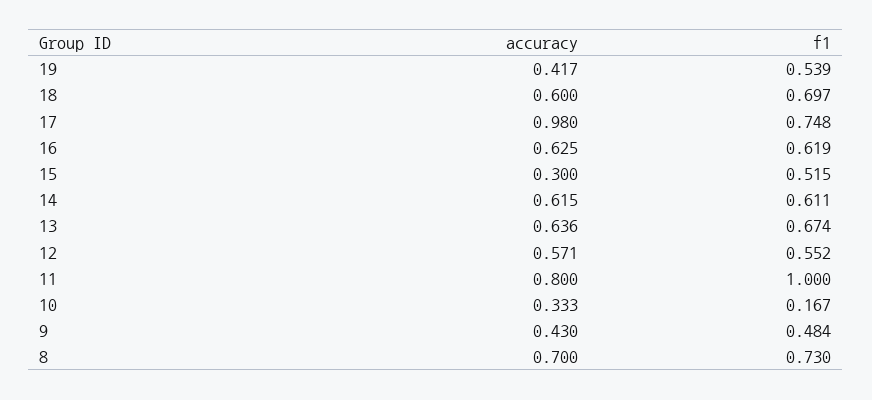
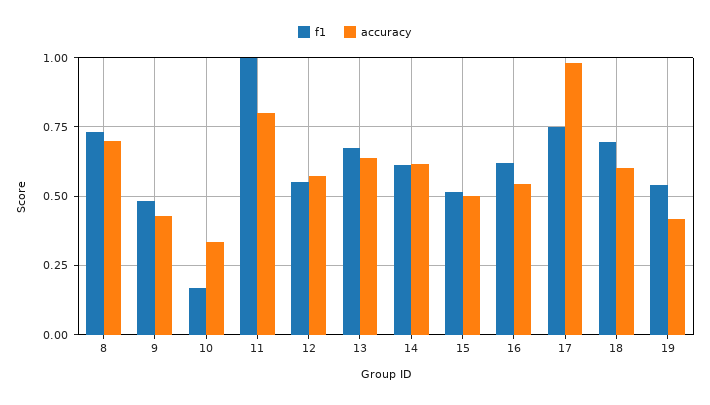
accuracy, 16: 0.625 -> 0.55
accuracy, 15: 0.3 -> 0.5

